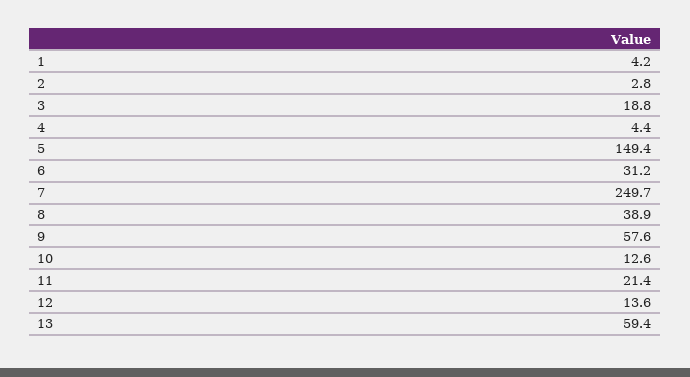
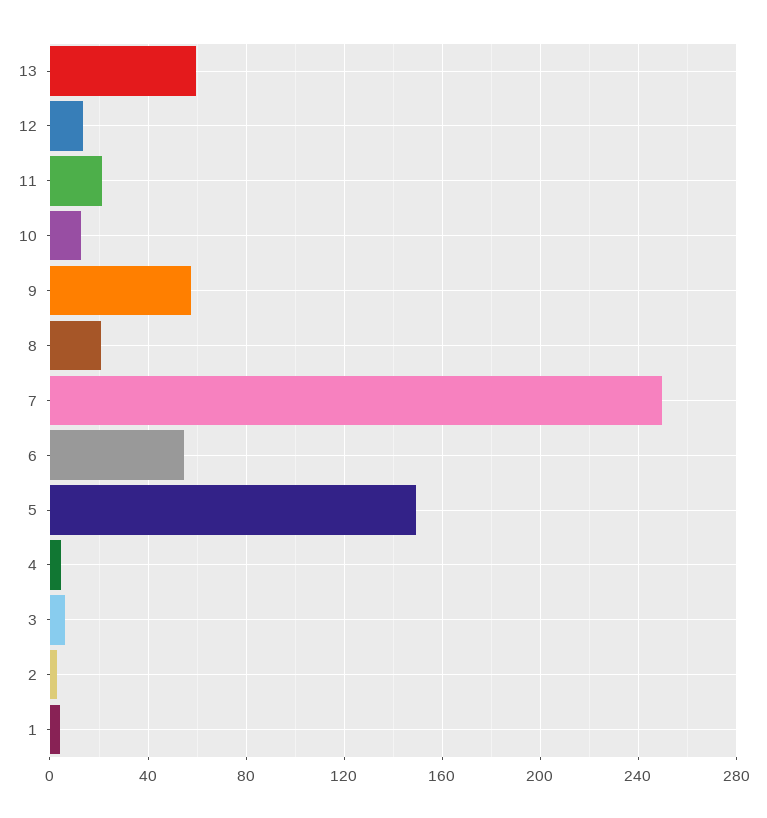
3: 18.8 -> 5
6: 31.2 -> 55
8: 38.9 -> 20

